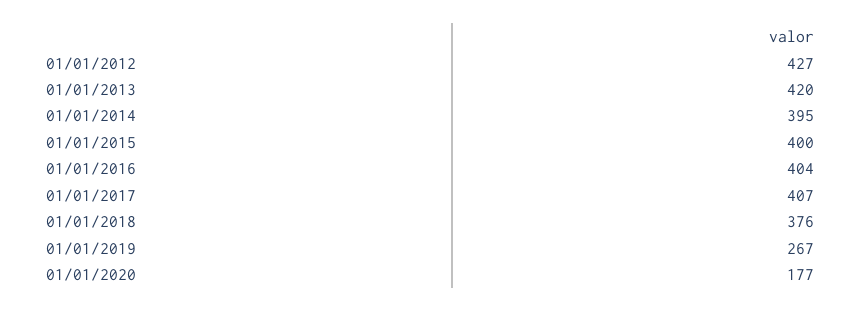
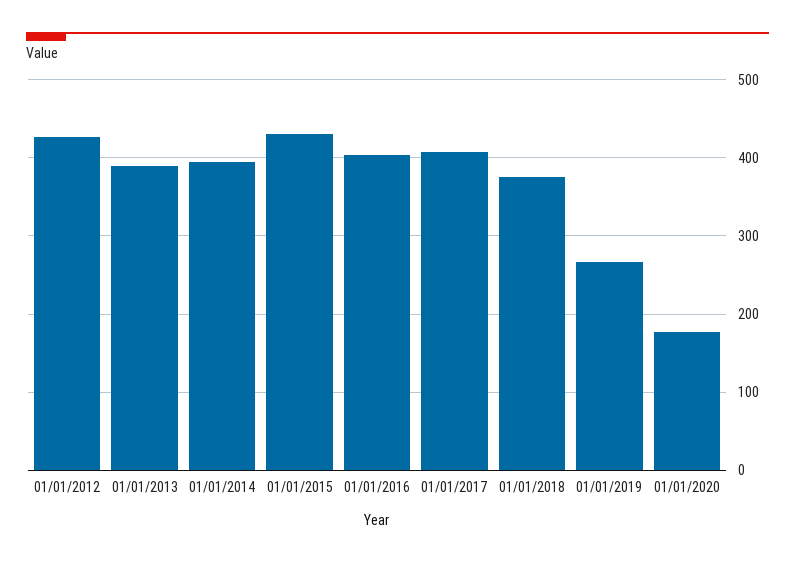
01/01/2013: 420 -> 390
01/01/2015: 400 -> 430

